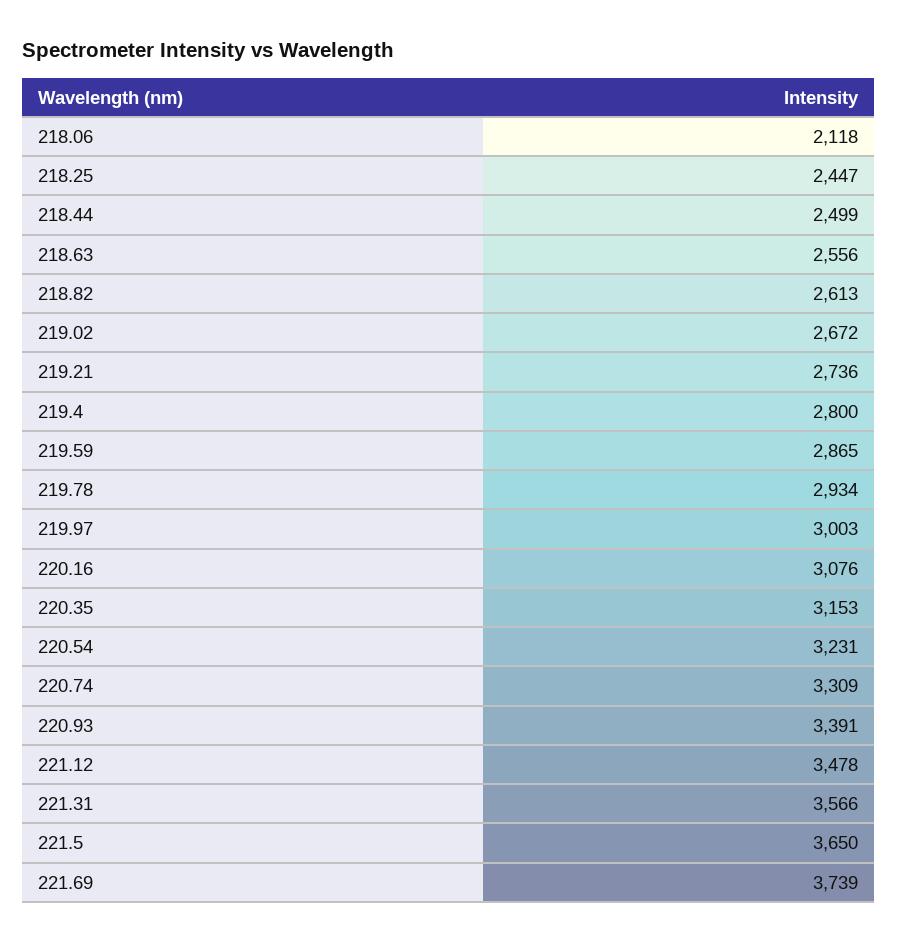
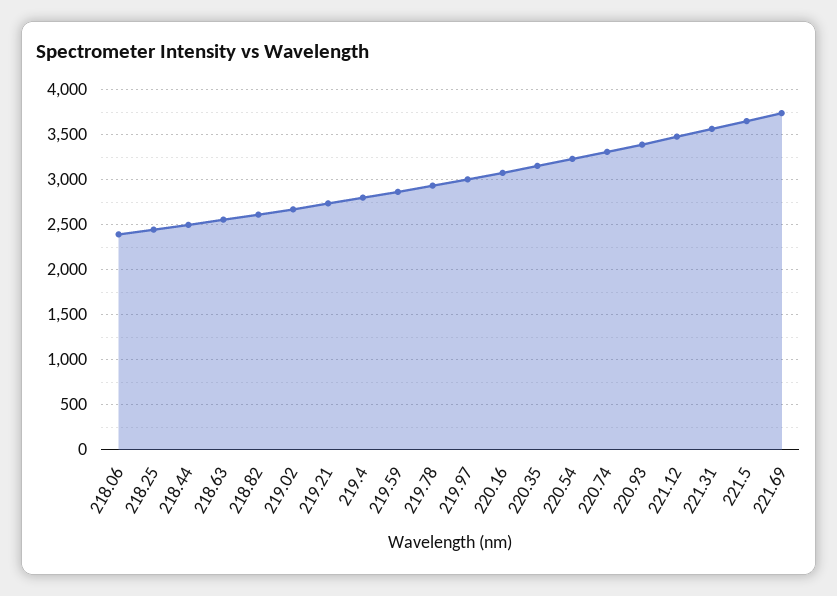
218.06: 2118 -> 2400

